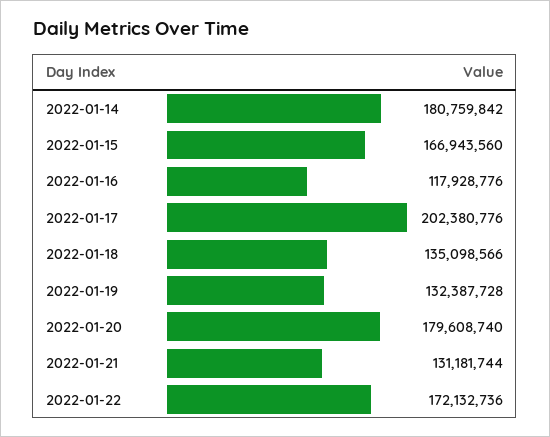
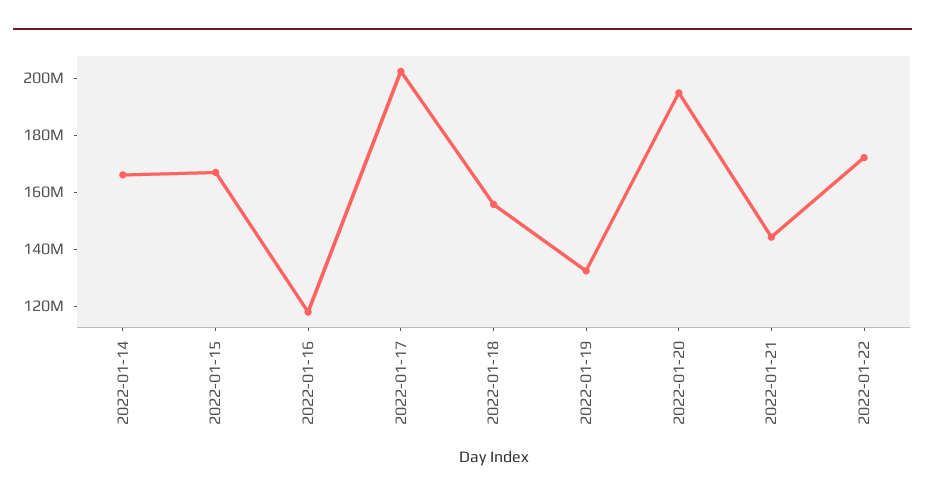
2022-01-14: 180759842 -> 165000000
2022-01-18: 135098566 -> 155000000
2022-01-20: 179608740 -> 195000000
2022-01-21: 131181744 -> 145000000

